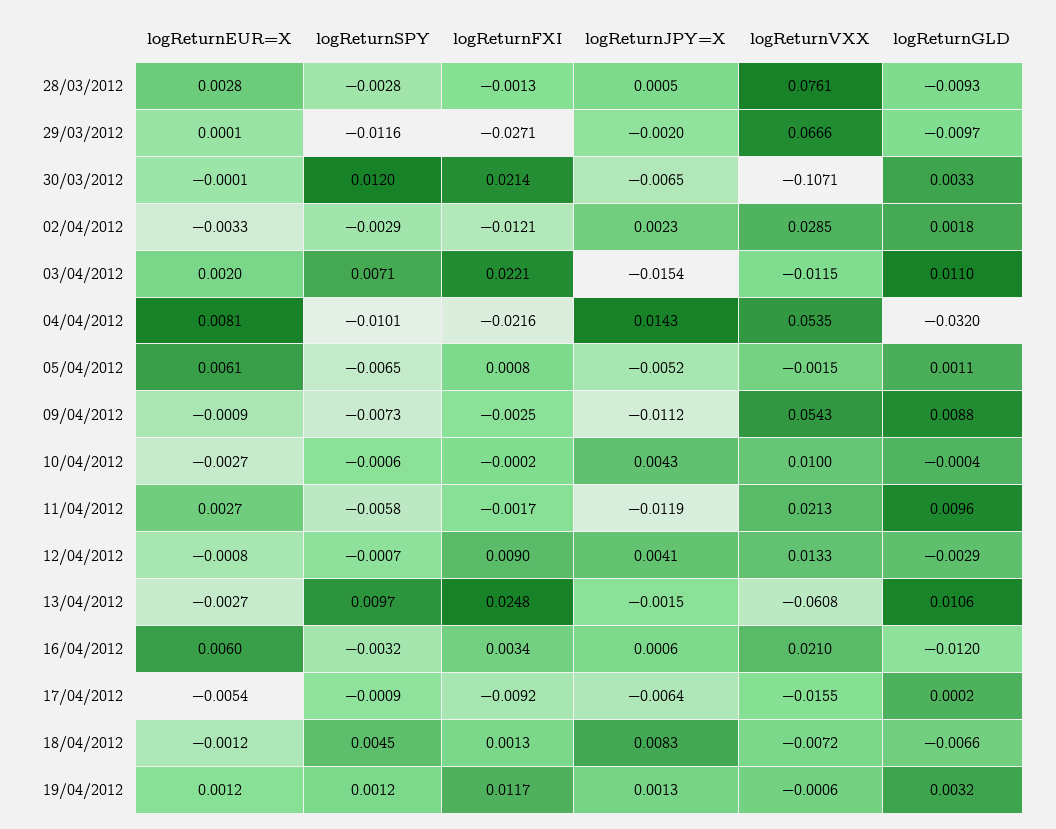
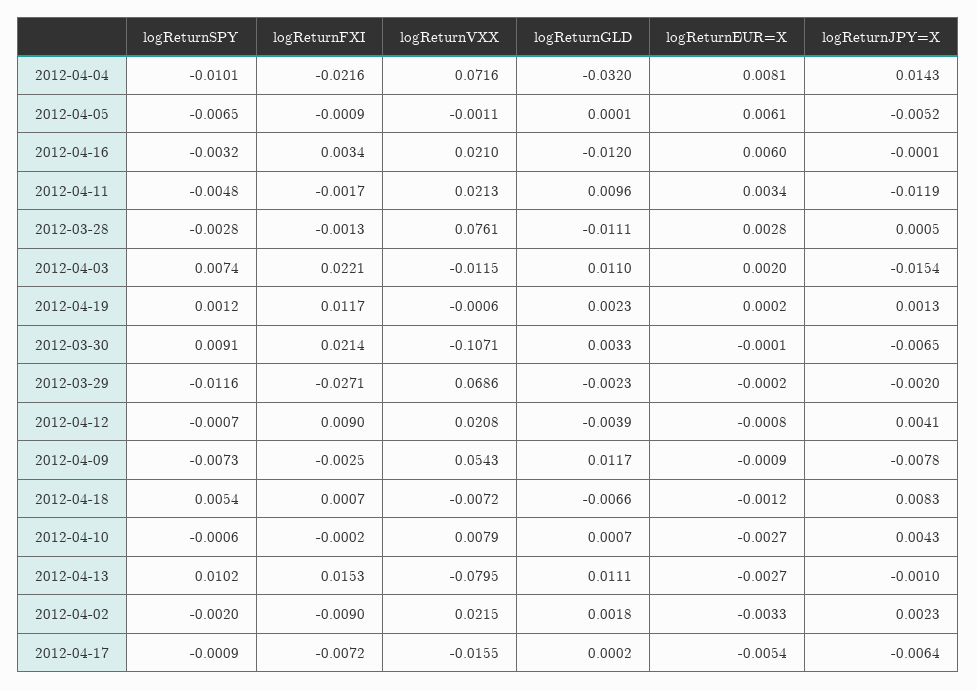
logReturnGLD, 28/03/2012: -0.0093 -> -0.0111
logReturnEUR=X, 29/03/2012: 0.0001 -> -0.0002
logReturnVXX, 29/03/2012: 0.0666 -> 0.0686
logReturnGLD, 29/03/2012: -0.0097 -> -0.0023
logReturnSPY, 30/03/2012: 0.012 -> 0.0091
logReturnSPY, 02/04/2012: -0.0029 -> -0.002
logReturnFXI, 02/04/2012: -0.0121 -> -0.009
logReturnVXX, 02/04/2012: 0.0285 -> 0.0215
logReturnSPY, 03/04/2012: 0.0071 -> 0.0074
logReturnVXX, 04/04/2012: 0.0535 -> 0.0716
logReturnFXI, 05/04/2012: 0.0008 -> -0.0009
logReturnVXX, 05/04/2012: -0.0015 -> -0.0011
logReturnGLD, 05/04/2012: 0.0011 -> 0.0001
logReturnJPY=X, 09/04/2012: -0.0112 -> -0.0078
logReturnGLD, 09/04/2012: 0.0088 -> 0.0117
logReturnVXX, 10/04/2012: 0.01 -> 0.0079
logReturnGLD, 10/04/2012: -0.0004 -> 0.0007
logReturnEUR=X, 11/04/2012: 0.0027 -> 0.0034
logReturnSPY, 11/04/2012: -0.0058 -> -0.0048
logReturnVXX, 12/04/2012: 0.0133 -> 0.0208
logReturnGLD, 12/04/2012: -0.0029 -> -0.0039
logReturnSPY, 13/04/2012: 0.0097 -> 0.0102
logReturnFXI, 13/04/2012: 0.0248 -> 0.0153
logReturnJPY=X, 13/04/2012: -0.0015 -> -0.001
logReturnVXX, 13/04/2012: -0.0608 -> -0.0795
logReturnGLD, 13/04/2012: 0.0106 -> 0.0111
logReturnJPY=X, 16/04/2012: 0.0006 -> -0.0001
logReturnFXI, 17/04/2012: -0.0092 -> -0.0072
logReturnSPY, 18/04/2012: 0.0045 -> 0.0054
logReturnFXI, 18/04/2012: 0.0013 -> 0.0007
logReturnEUR=X, 19/04/2012: 0.0012 -> 0.0002
logReturnGLD, 19/04/2012: 0.0032 -> 0.0023

